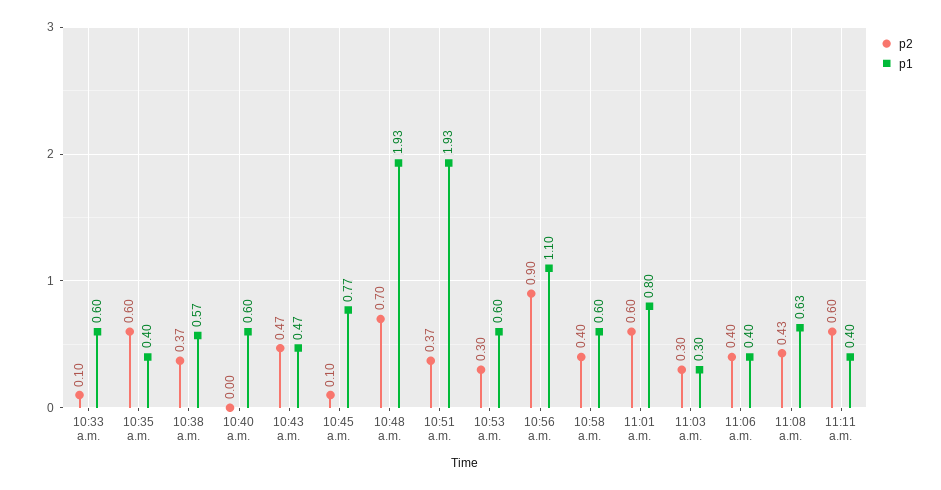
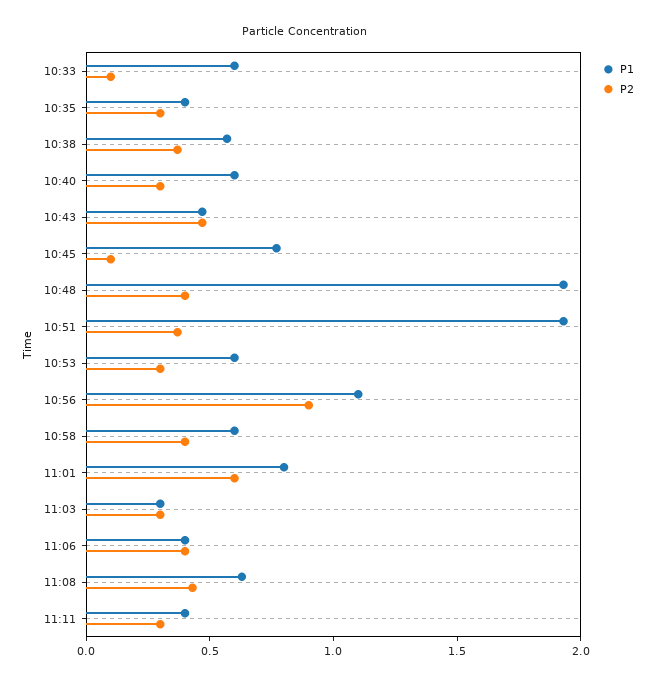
p2, 10:35 a.m.: 0.6 -> 0.3
p2, 10:40 a.m.: 0 -> 0.3
p2, 10:48 a.m.: 0.7 -> 0.4
p2, 11:11 a.m.: 0.6 -> 0.3

